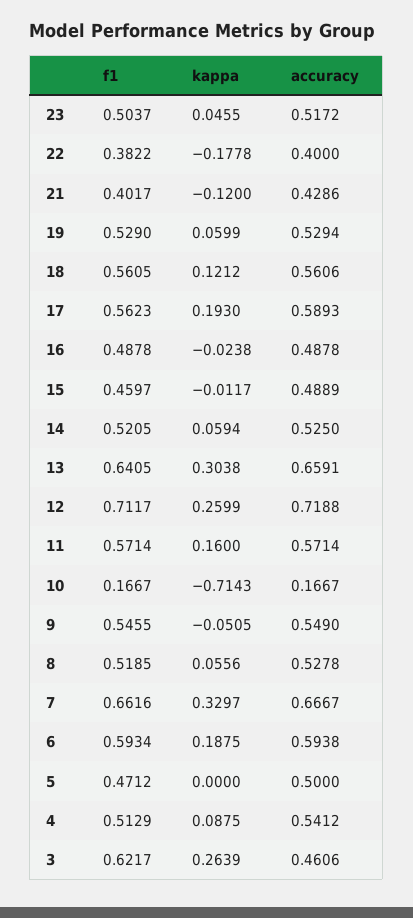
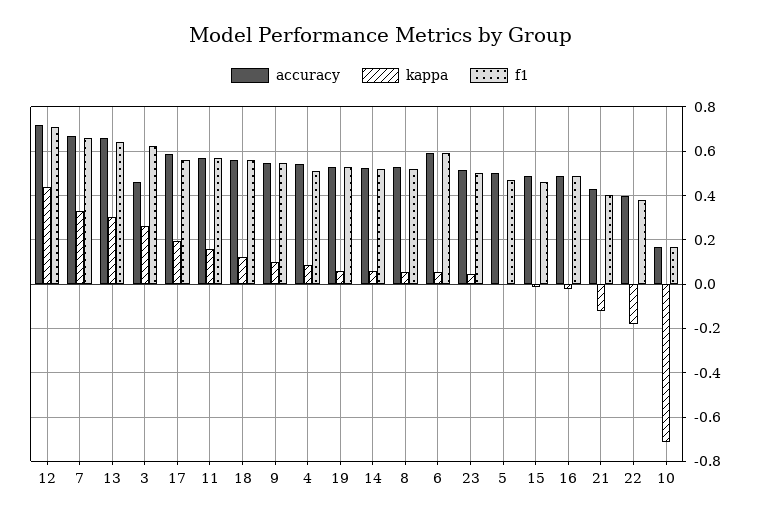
kappa, 12: 0.2599 -> 0.45
kappa, 9: -0.0505 -> 0.1
kappa, 6: 0.1875 -> 0.05

